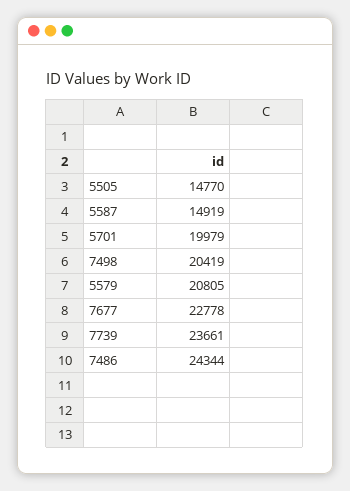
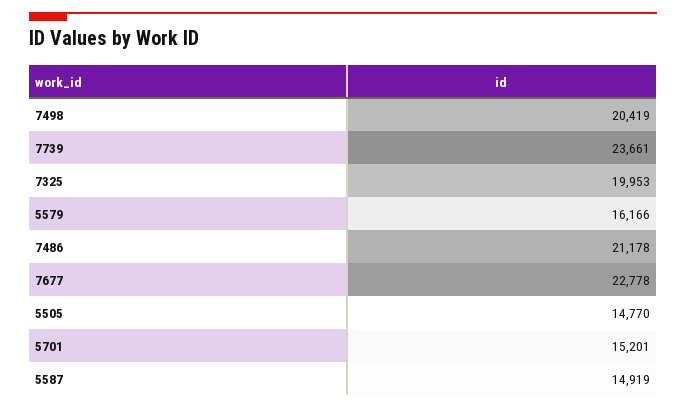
5701: 19979 -> 15201
5579: 20805 -> 16166
7486: 24344 -> 21178
7325: none -> 19953

